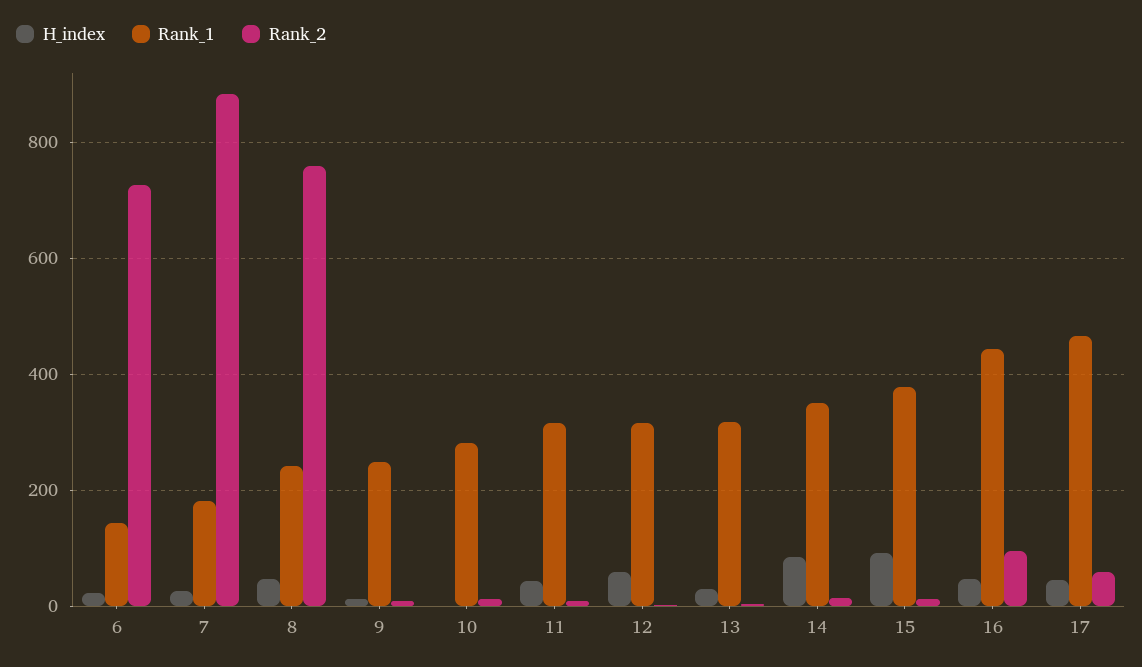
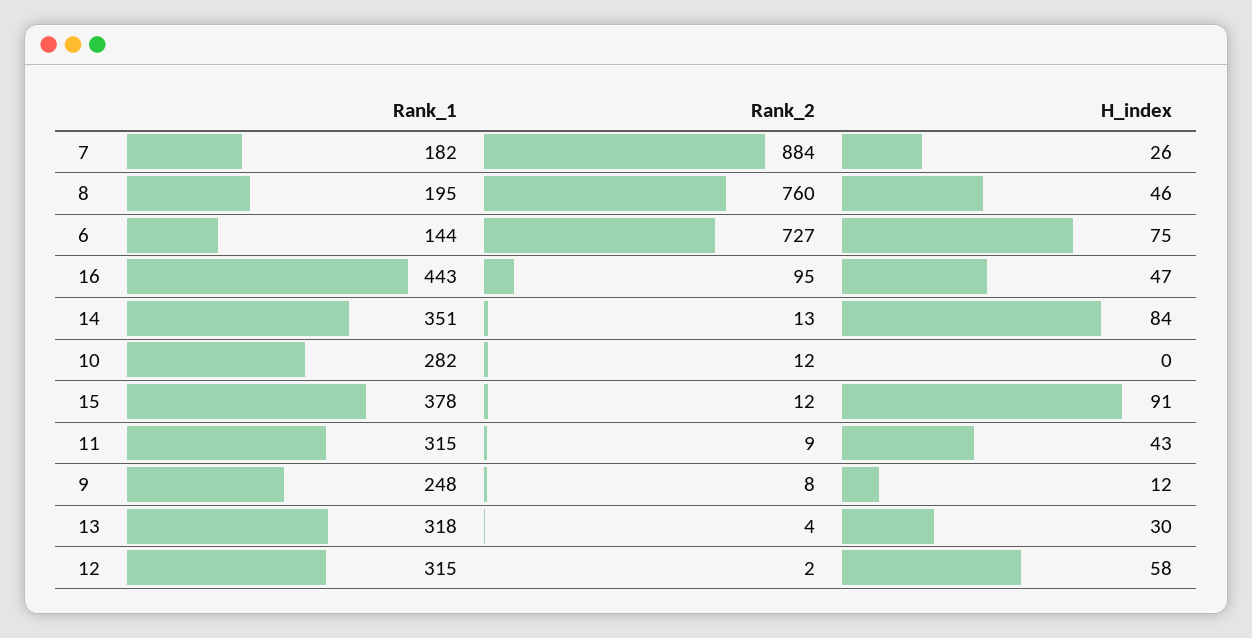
H_index, 6: 20 -> 75
Rank_1, 8: 240 -> 195
H_index, 17: 40 -> none
Rank_1, 17: 460 -> none
Rank_2, 17: 60 -> none

